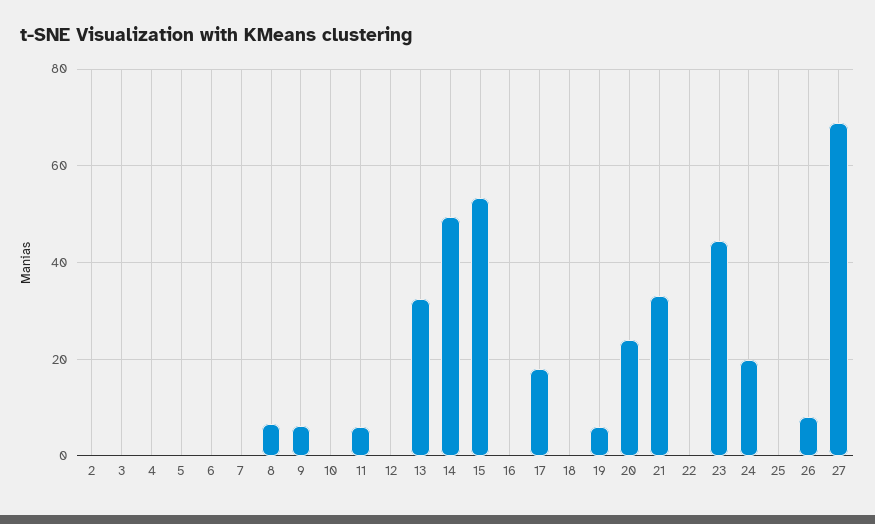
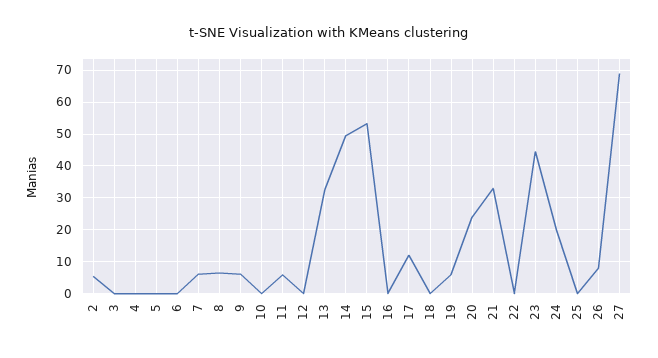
2: 0 -> 6
7: 0 -> 6
17: 18 -> 12

